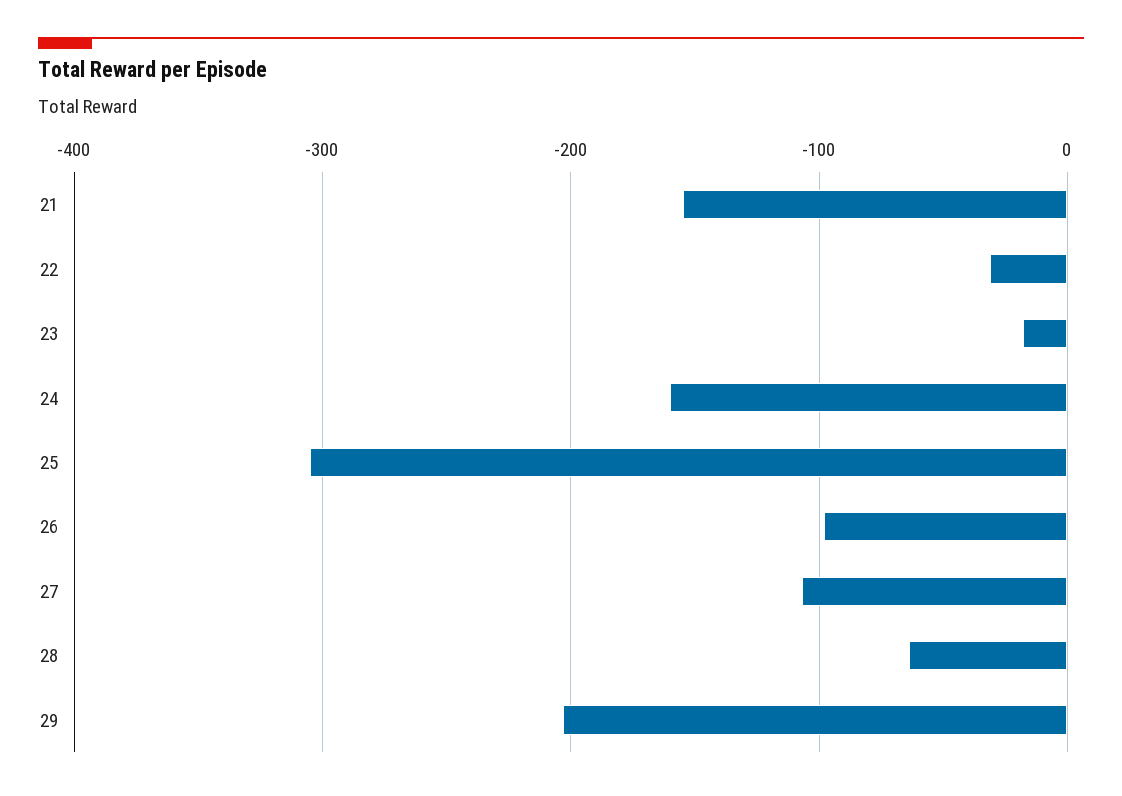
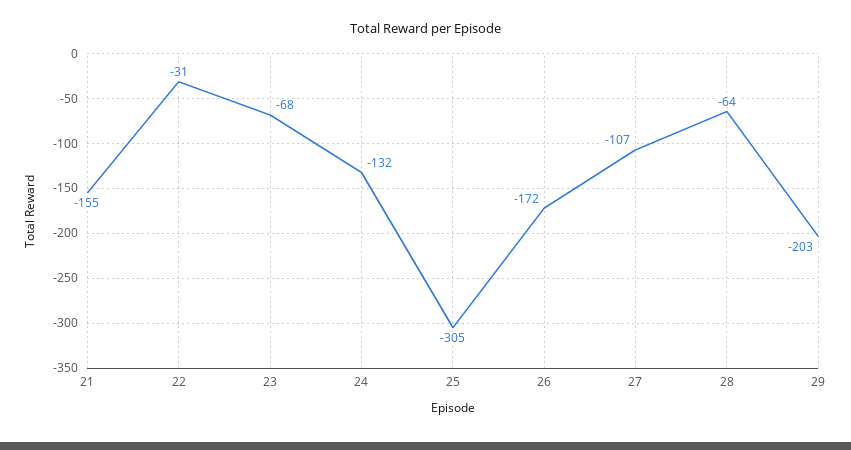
23: -20 -> -68
24: -160 -> -132
26: -100 -> -172

